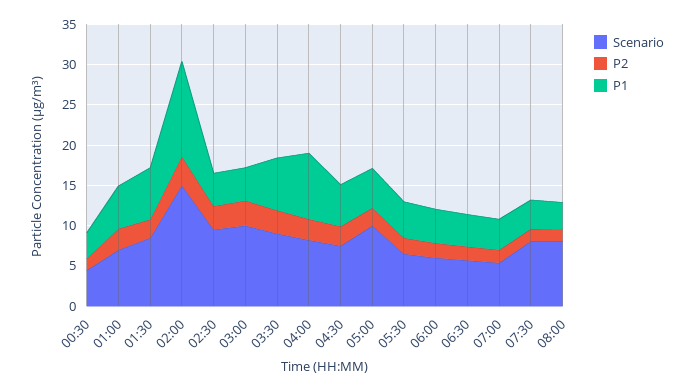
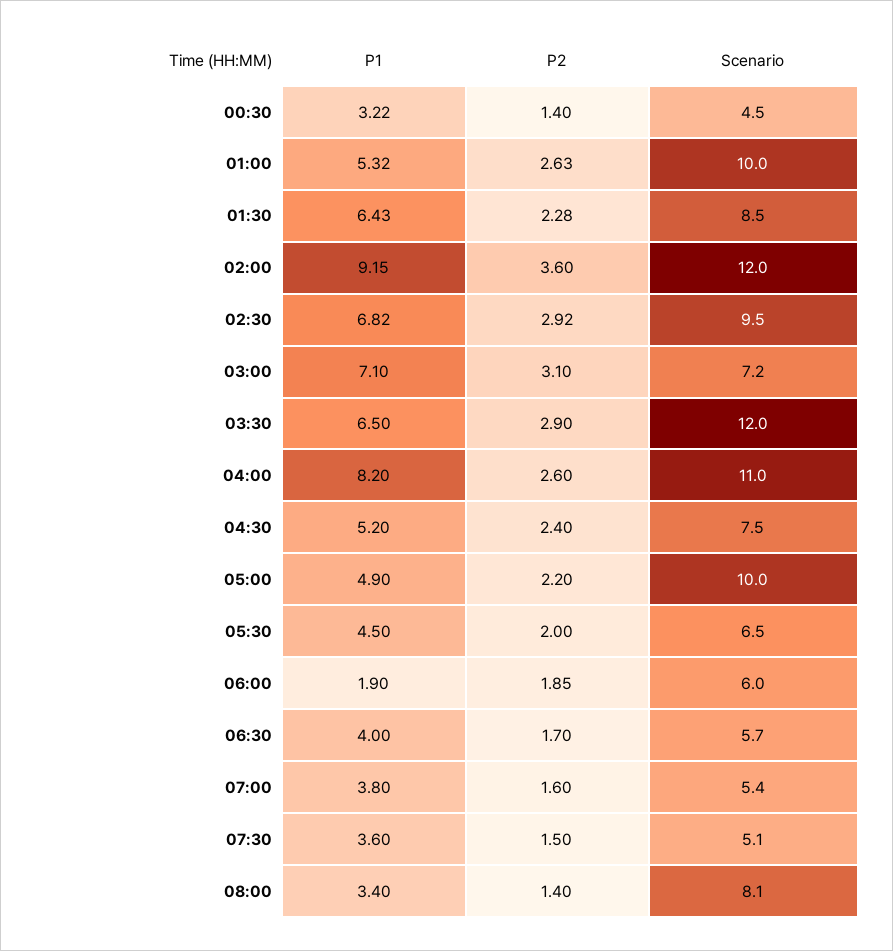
Scenario, 01:00: 7 -> 10
Scenario, 02:00: 15 -> 12
P1, 02:00: 12 -> 9.15
P1, 02:30: 4 -> 6.82
Scenario, 03:00: 10 -> 7.2
P1, 03:00: 4 -> 7.1
Scenario, 03:30: 9 -> 12
Scenario, 04:00: 8 -> 11
P1, 06:00: 4 -> 1.9
Scenario, 07:30: 8 -> 5.1

